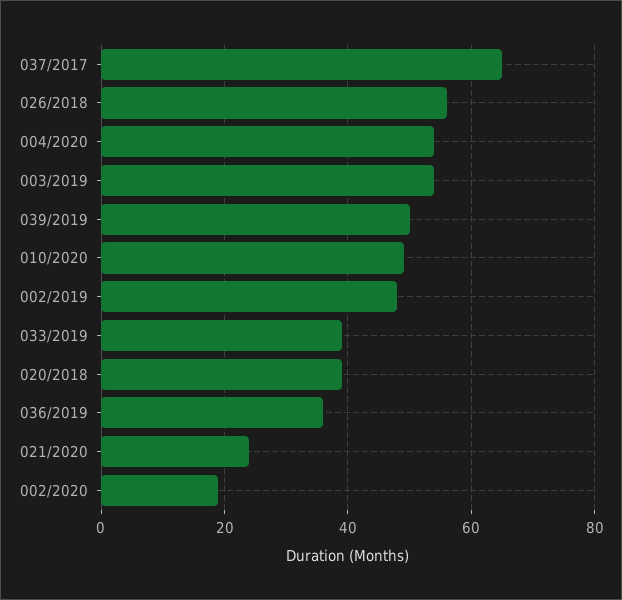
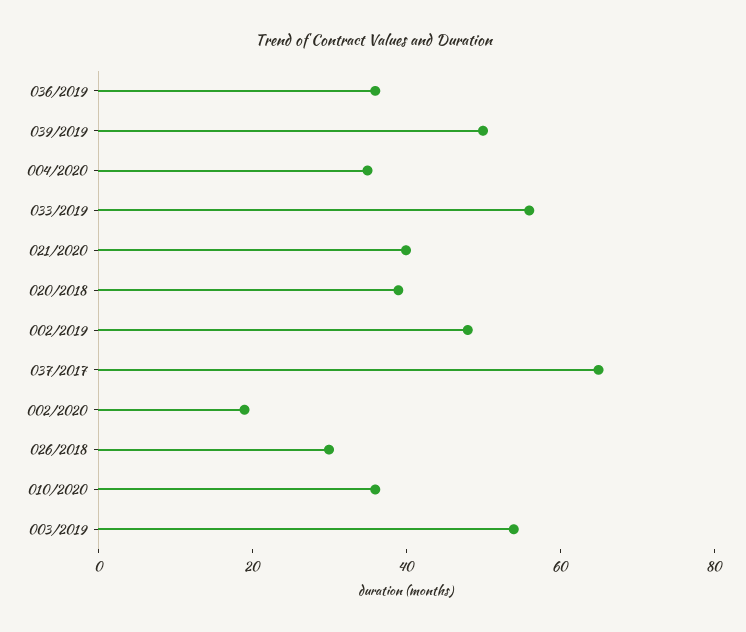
026/2018: 55 -> 30
004/2020: 55 -> 35
010/2020: 50 -> 35
033/2019: 40 -> 55
021/2020: 25 -> 40

